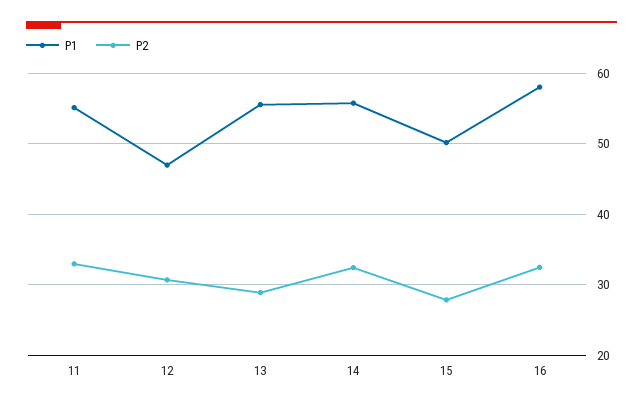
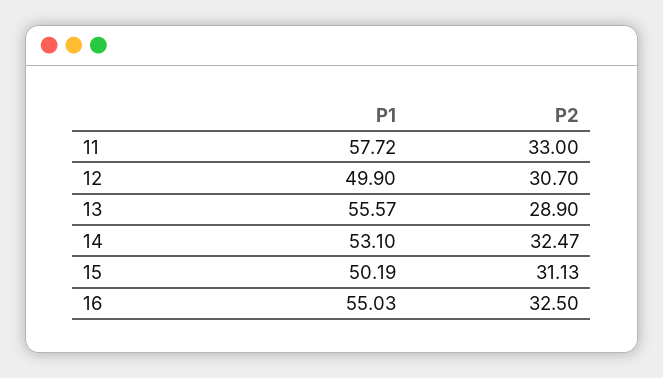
P1, 11: 55 -> 57.72
P1, 12: 47 -> 49.9
P1, 14: 56 -> 53.1
P2, 15: 28 -> 31.13
P1, 16: 58 -> 55.03

